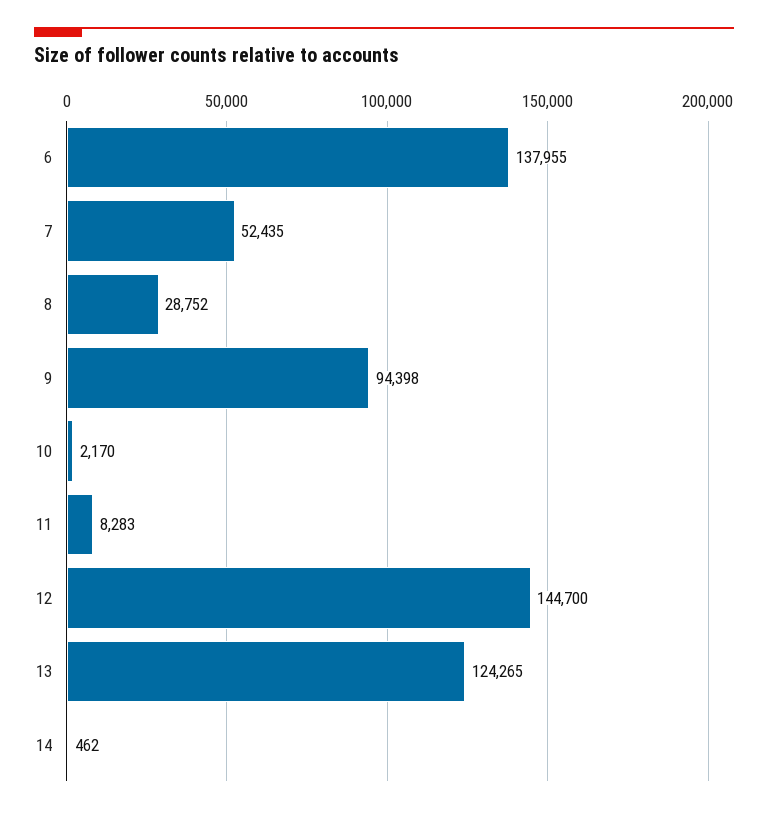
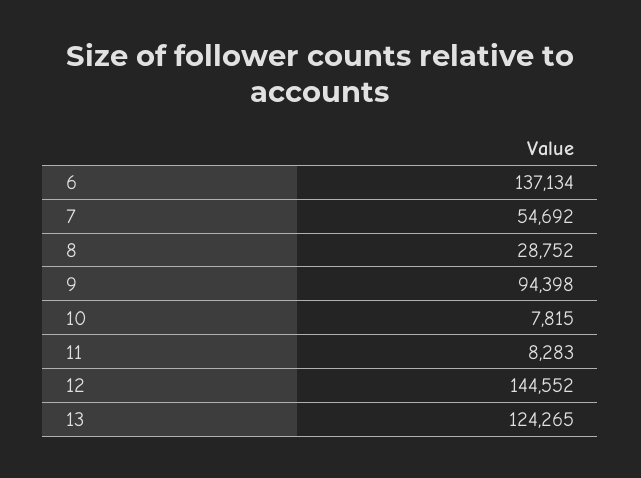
6: 137955 -> 137134
7: 52435 -> 54692
10: 2170 -> 7815
12: 144700 -> 144552
14: 462 -> none

